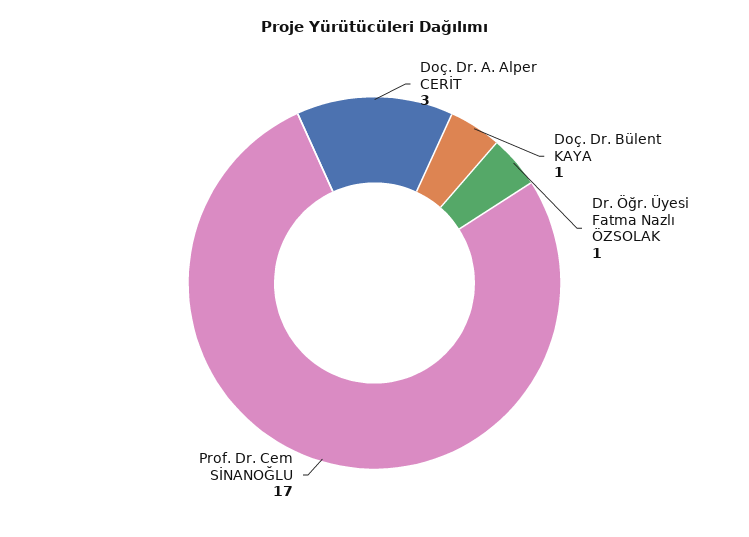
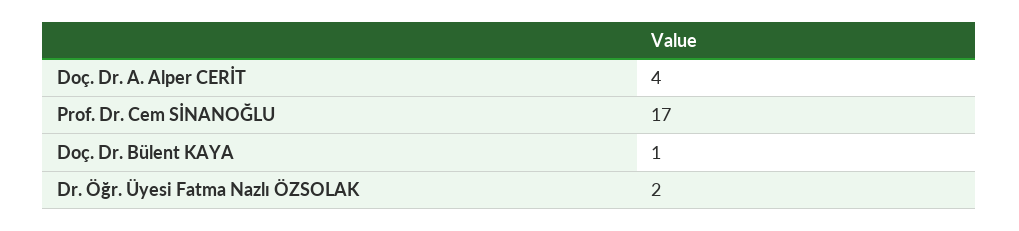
Doç. Dr. A. Alper CERİT: 3 -> 4
Dr. Öğr. Üyesi Fatma Nazlı ÖZSOLAK: 1 -> 2

